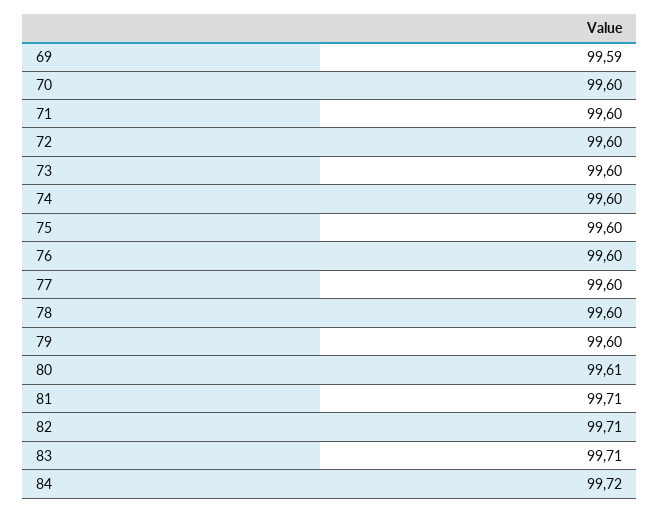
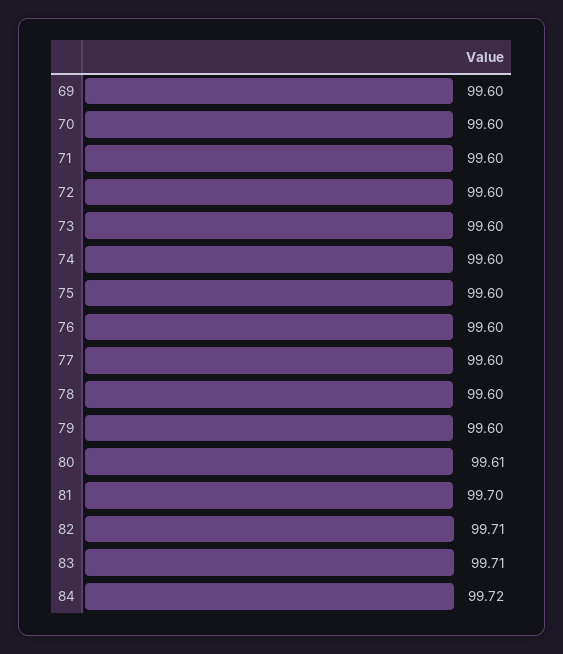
69: 99.59 -> 99.6
81: 99.71 -> 99.7

